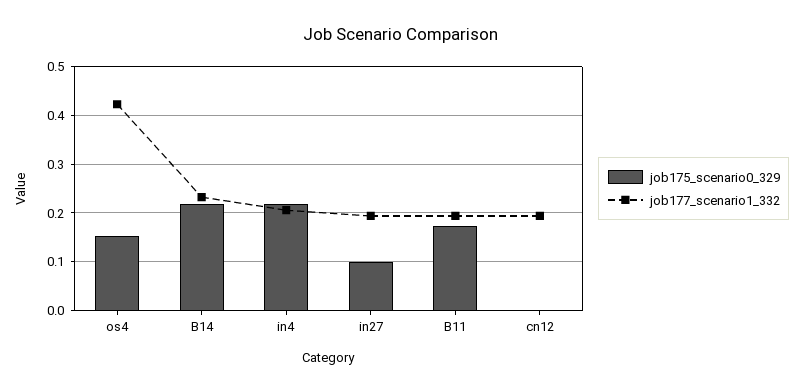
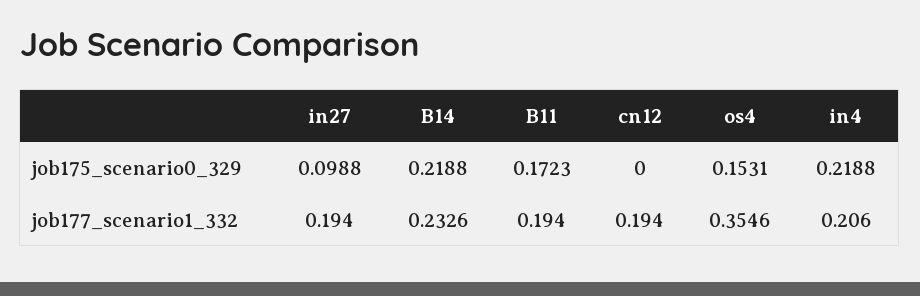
job177_scenario1_332, os4: 0.42 -> 0.3546

